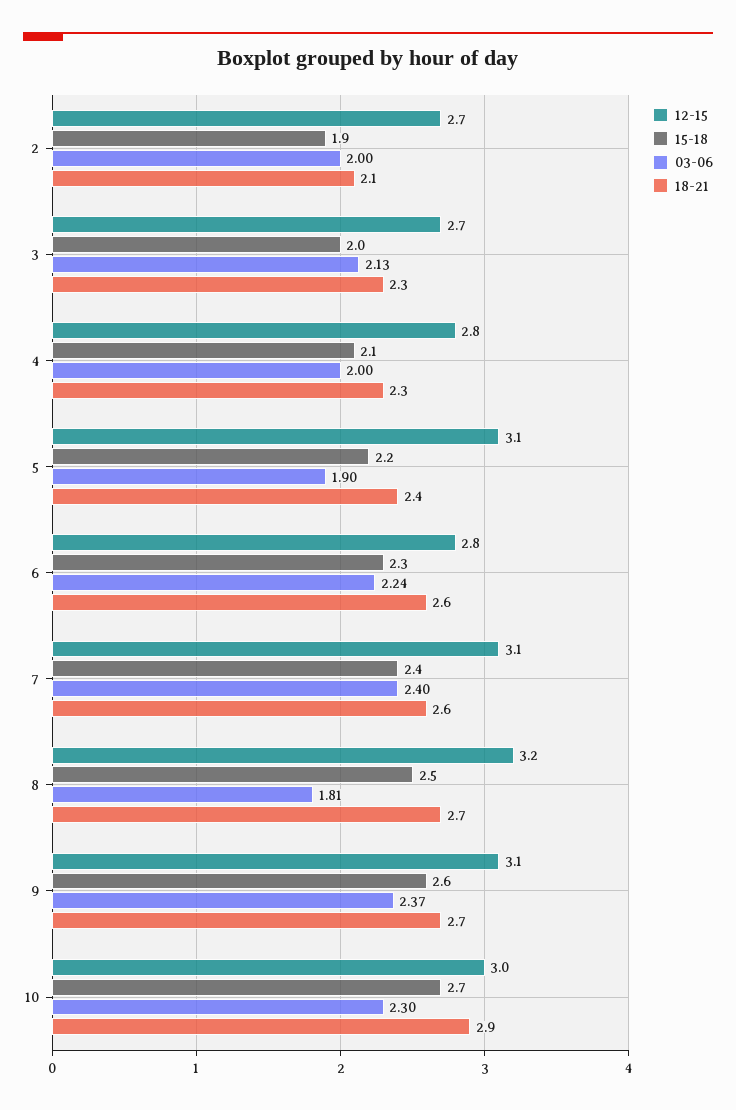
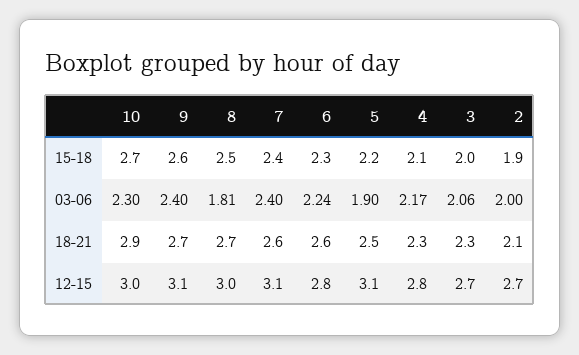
03-06, 3: 2.13 -> 2.06
03-06, 4: 2 -> 2.17
18-21, 5: 2.4 -> 2.5
12-15, 8: 3.2 -> 3
03-06, 9: 2.37 -> 2.4

